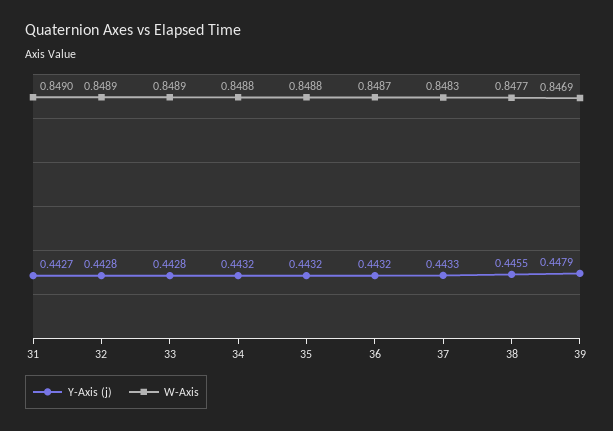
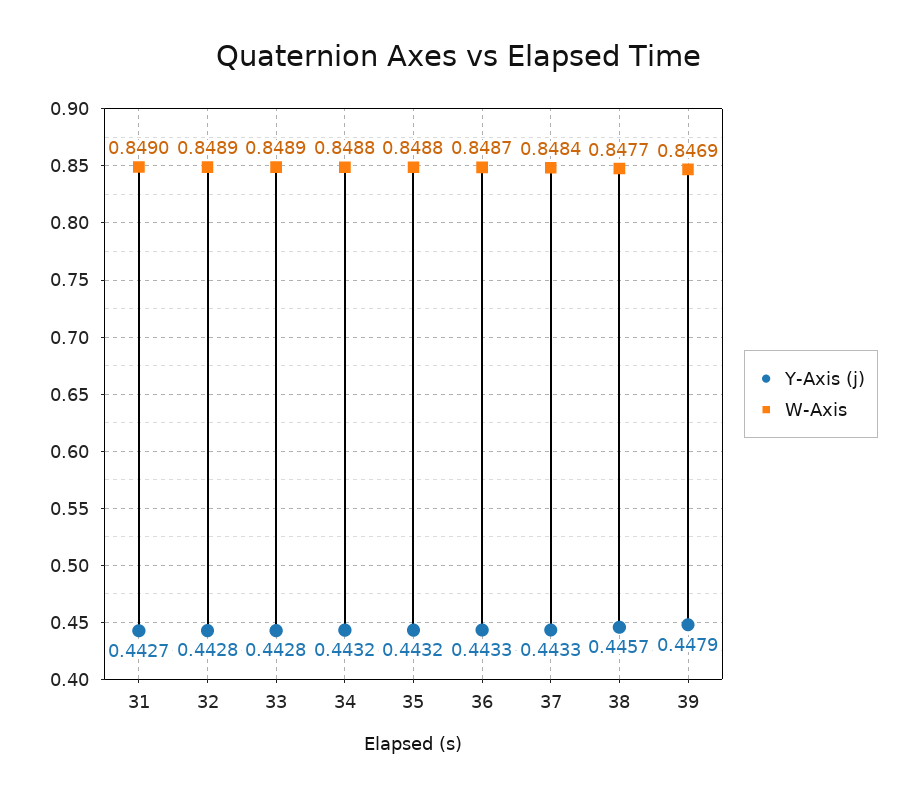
Y-Axis (j), 36: 0.4432 -> 0.4433
W-Axis, 37: 0.8483 -> 0.8484
Y-Axis (j), 38: 0.4455 -> 0.4457

